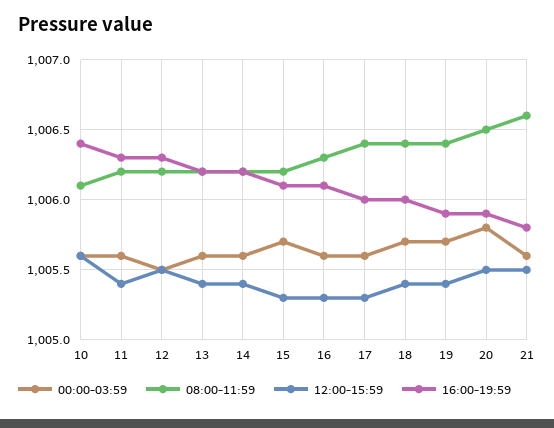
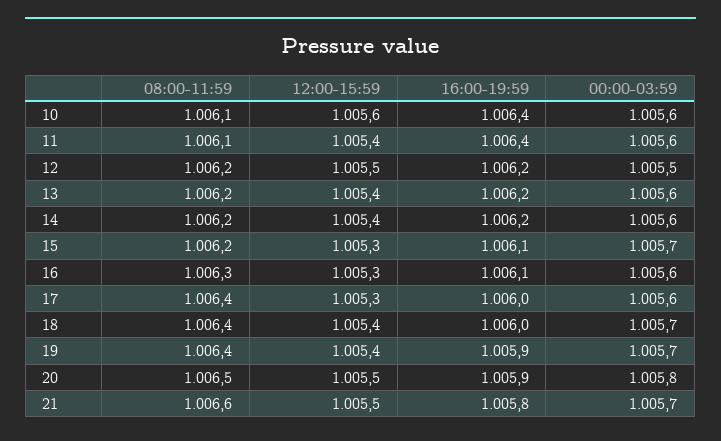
08:00-11:59, 11: 1006.2 -> 1006.1
16:00-19:59, 11: 1006.3 -> 1006.4
16:00-19:59, 12: 1006.3 -> 1006.2
00:00-03:59, 21: 1005.6 -> 1005.7

